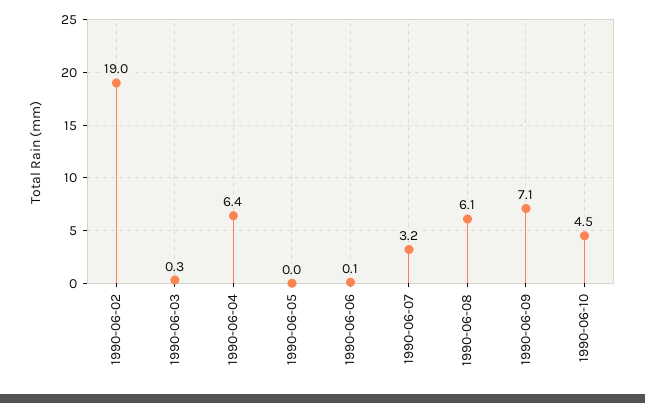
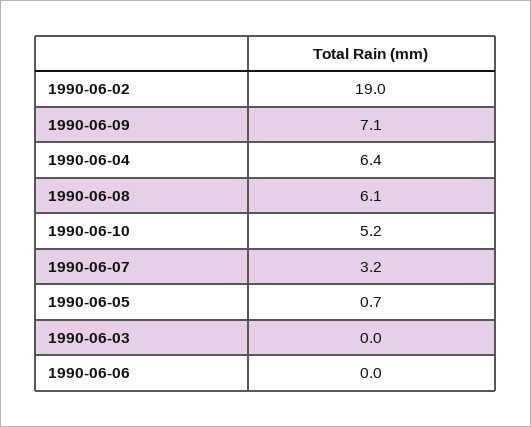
1990-06-03: 0.3 -> 0
1990-06-05: 0 -> 0.7
1990-06-06: 0.1 -> 0
1990-06-10: 4.5 -> 5.2

